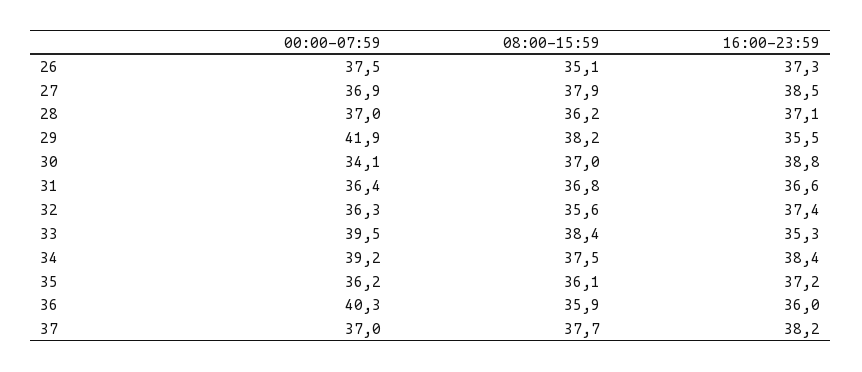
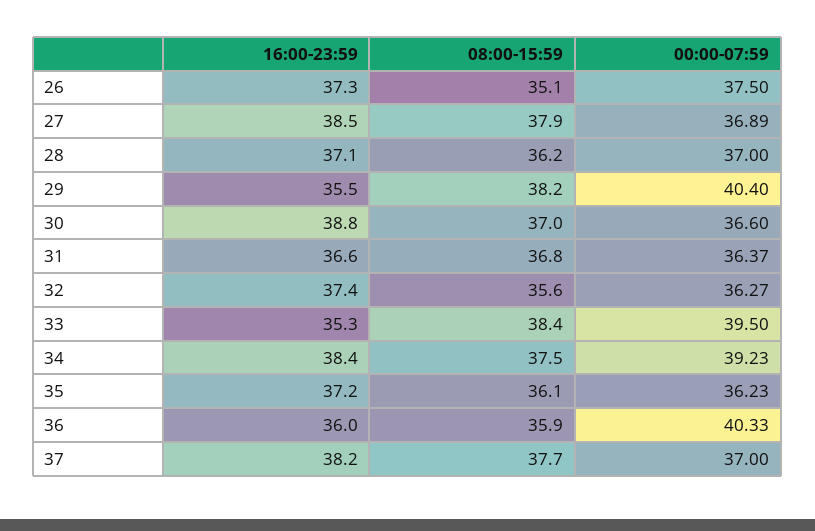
00:00-07:59, 29: 41.9 -> 40.4
00:00-07:59, 30: 34.1 -> 36.6

